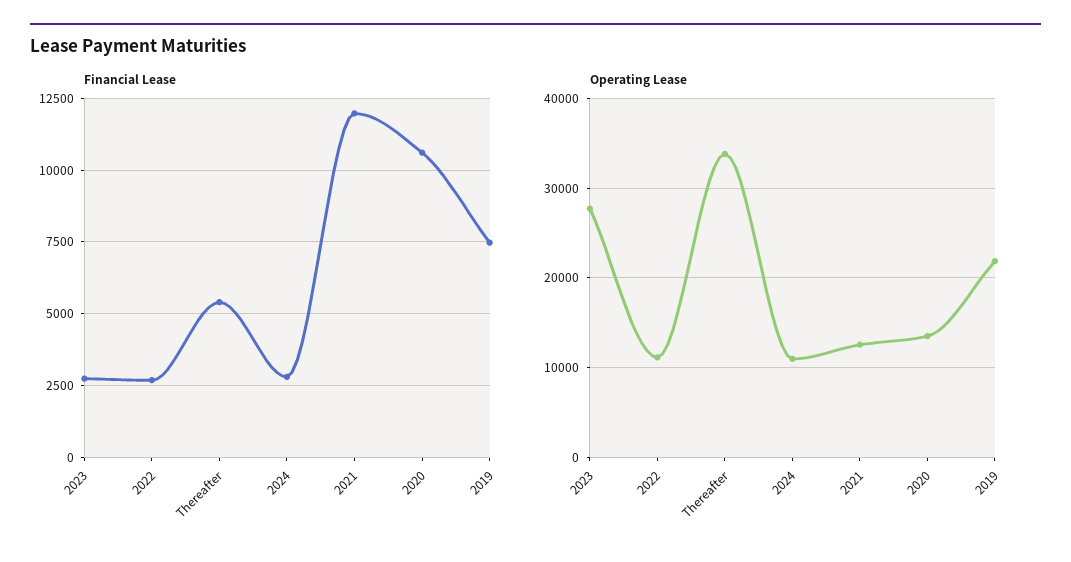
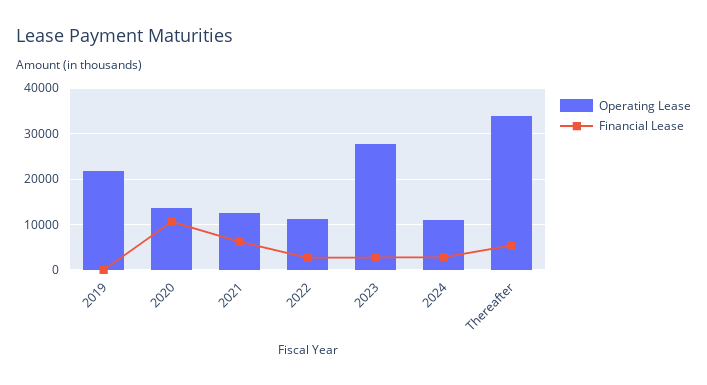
Financial Lease, 2021: 12000 -> 6000
Financial Lease, 2019: 7500 -> 0

